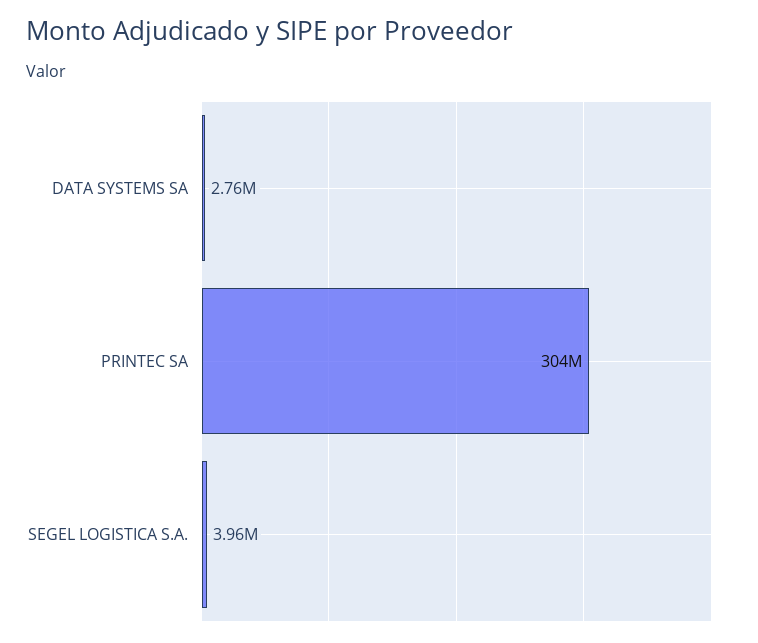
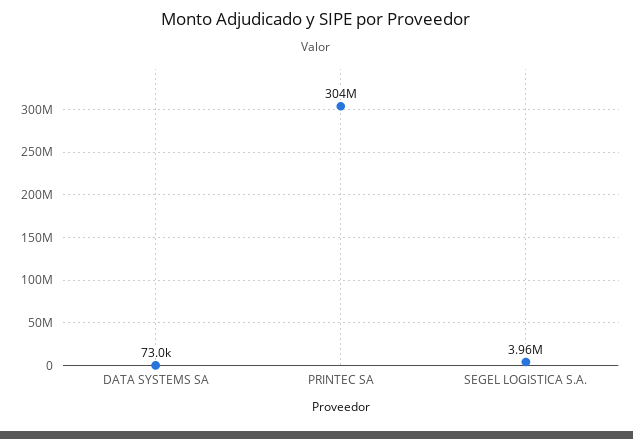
DATA SYSTEMS SA: 2760000 -> 73000

